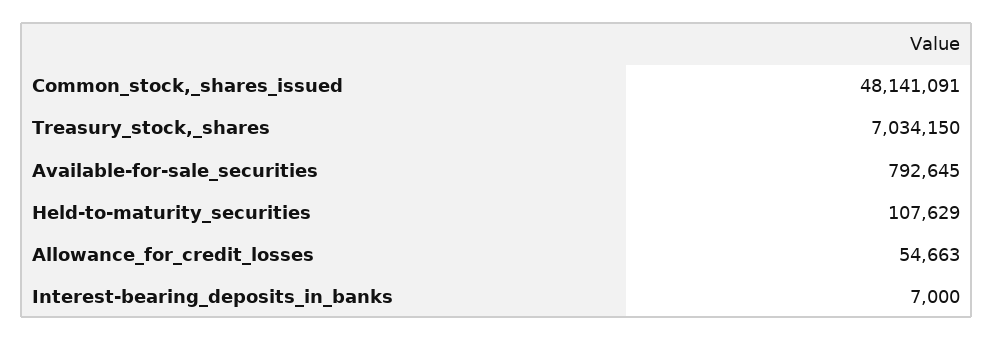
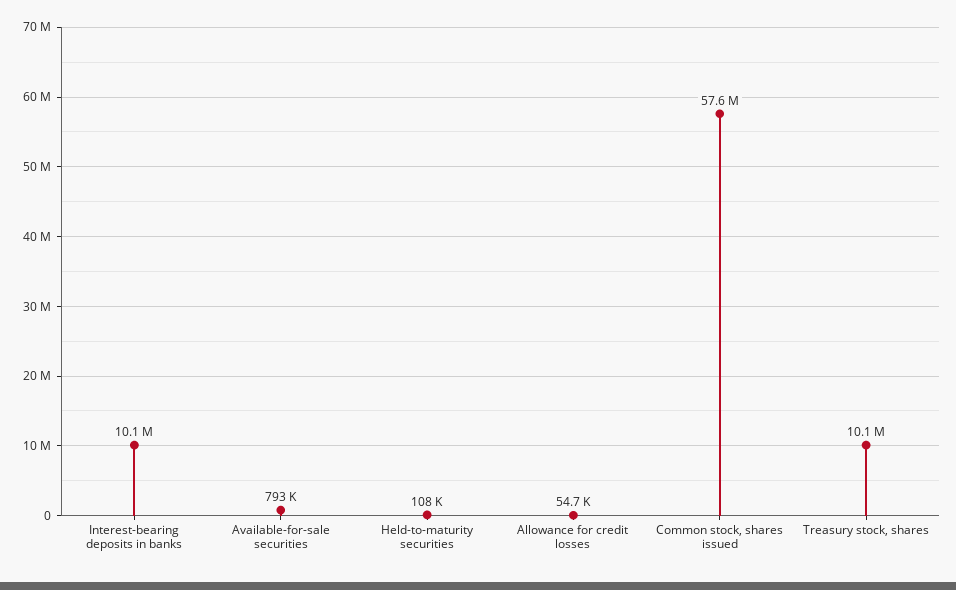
Common_stock,_shares_issued: 48141091 -> 57600000
Treasury_stock,_shares: 7034150 -> 10100000
Interest-bearing_deposits_in_banks: 7000 -> 10100000

